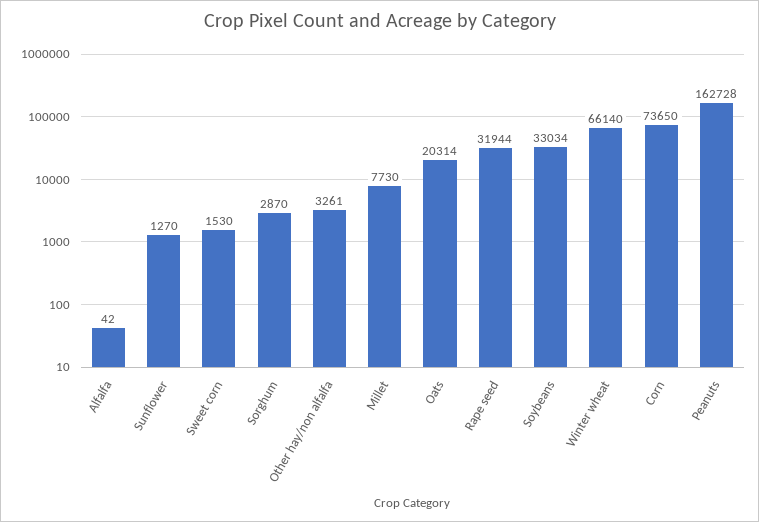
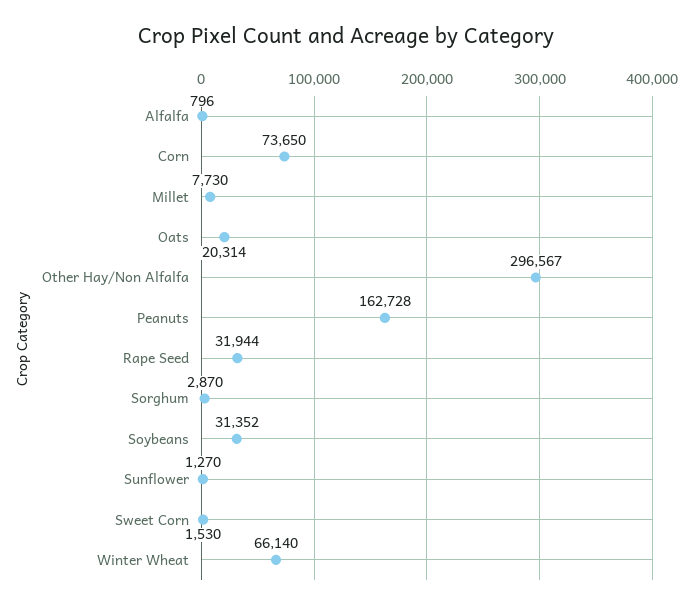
Alfalfa: 42 -> 796
Other hay/non alfalfa: 3261 -> 296567
Soybeans: 33034 -> 31352

